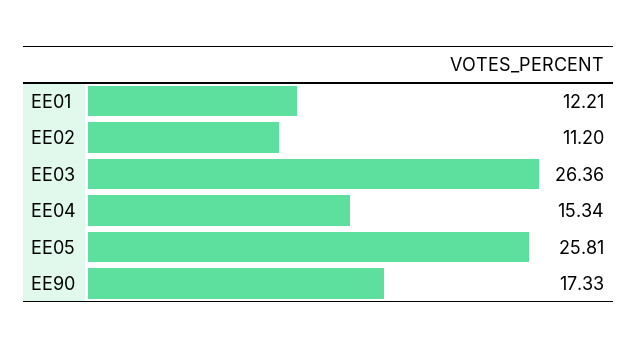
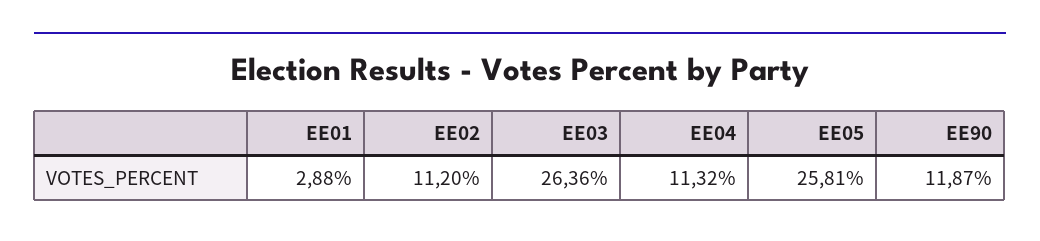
EE01: 12.21 -> 2.88
EE04: 15.34 -> 11.32
EE90: 17.33 -> 11.87

